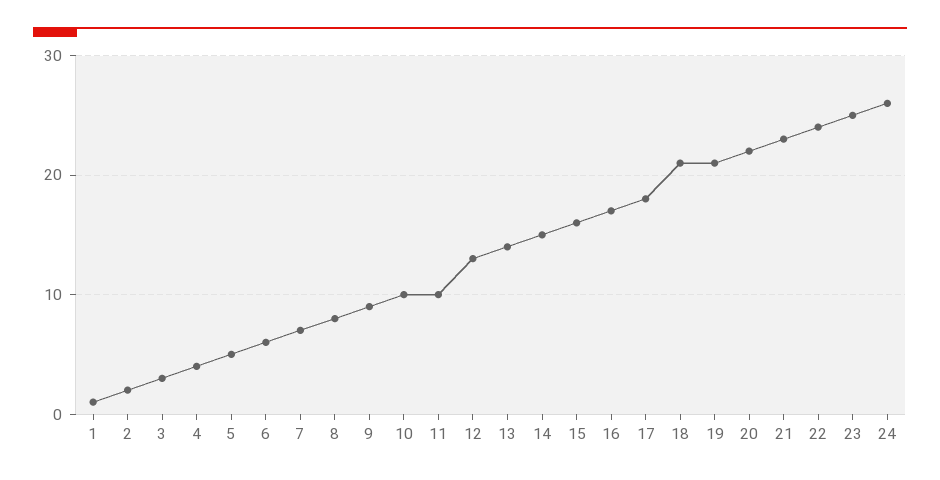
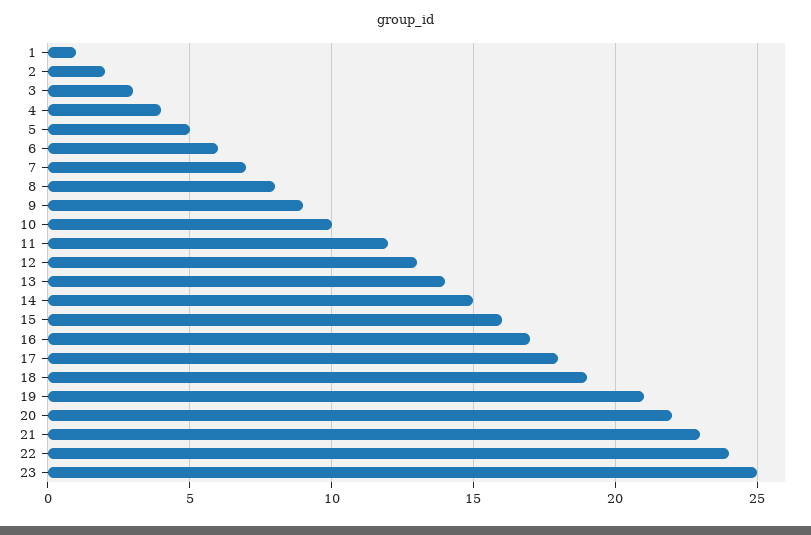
11: 10 -> 12
18: 21 -> 19
24: 26 -> none

